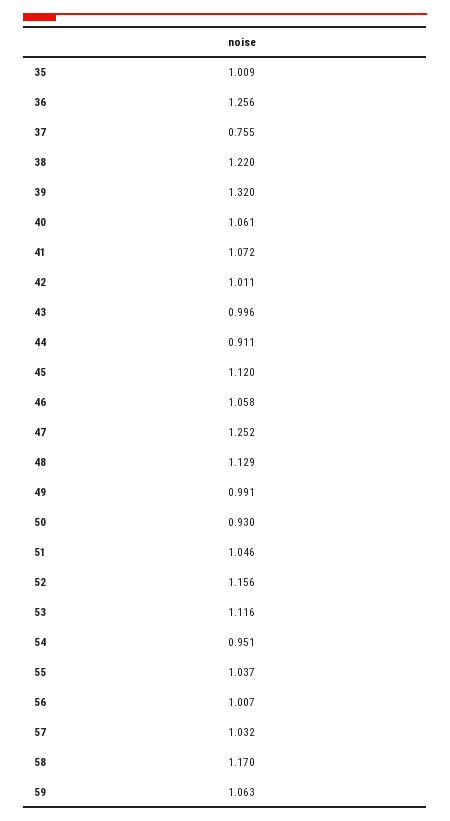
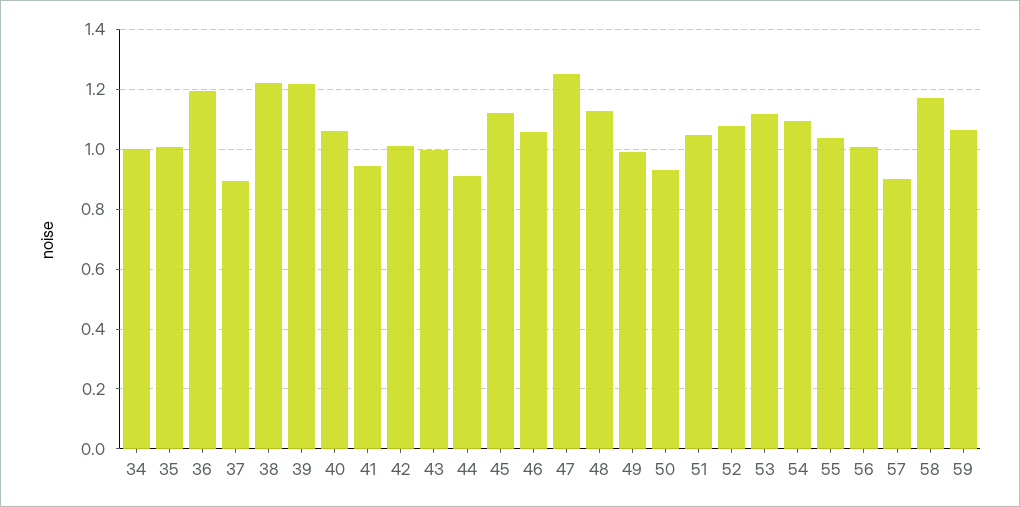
36: 1.256 -> 1.2
37: 0.755 -> 0.9
39: 1.32 -> 1.225
41: 1.072 -> 0.95
52: 1.156 -> 1.075
54: 0.951 -> 1.1
57: 1.032 -> 0.9
34: none -> 1

